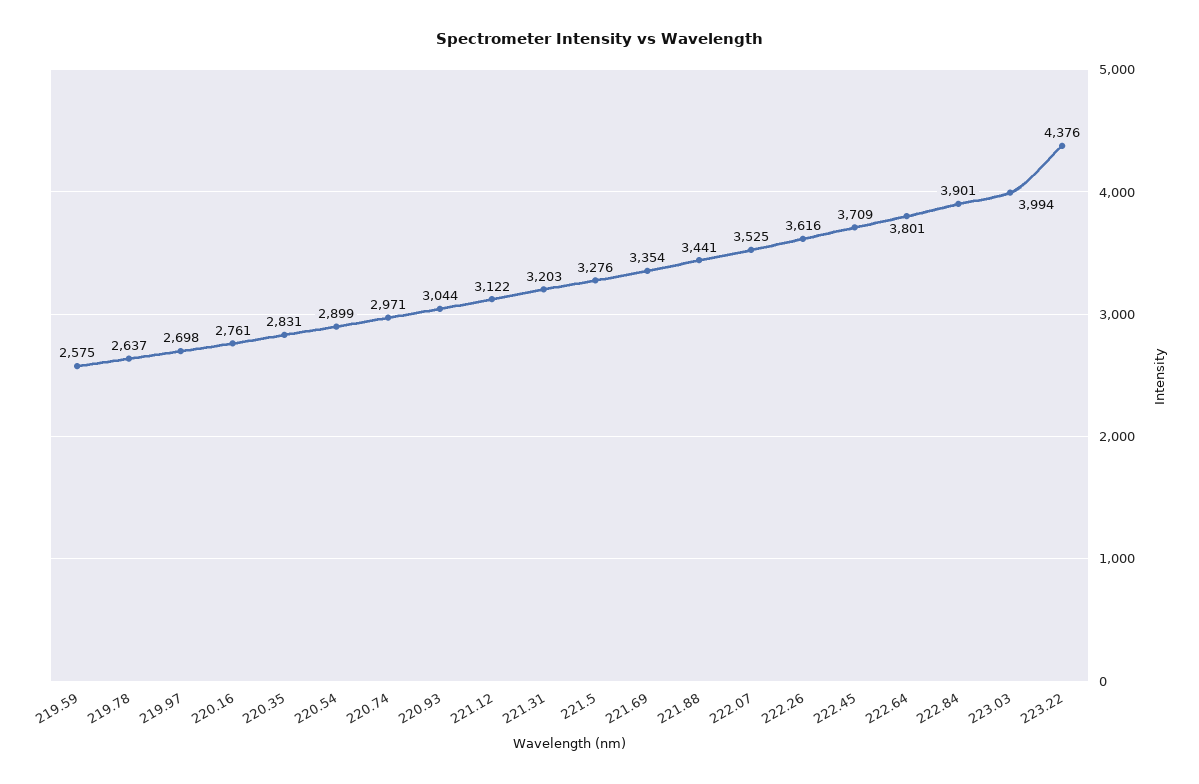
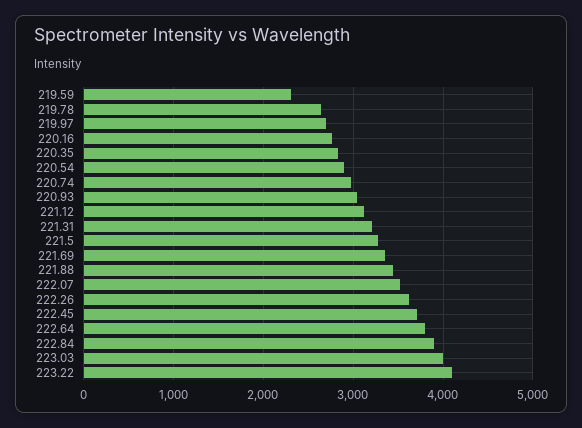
219.59: 2575 -> 2300
223.22: 4376 -> 4100

